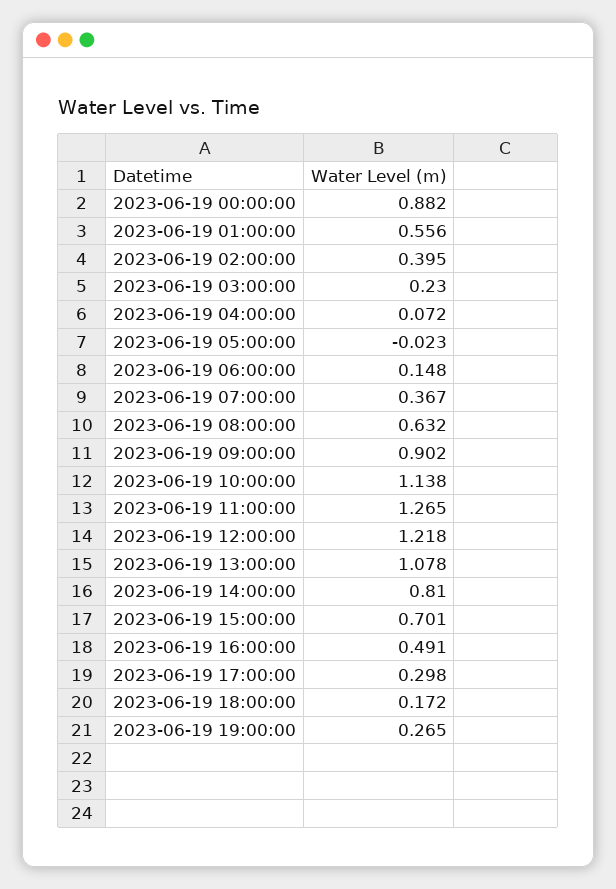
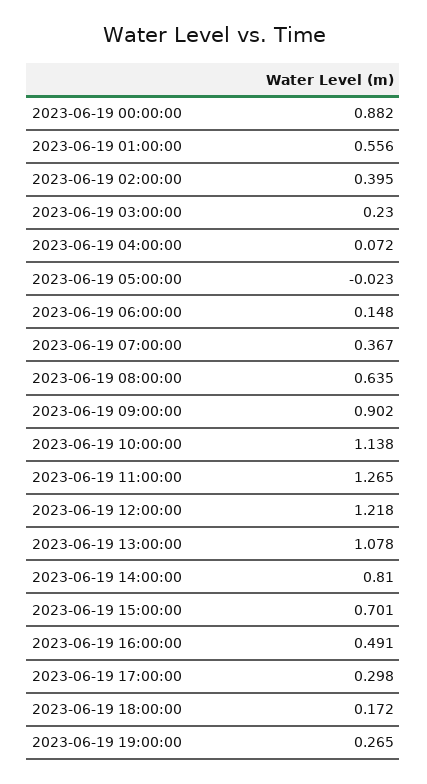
2023-06-19 08:00:00: 0.632 -> 0.635

